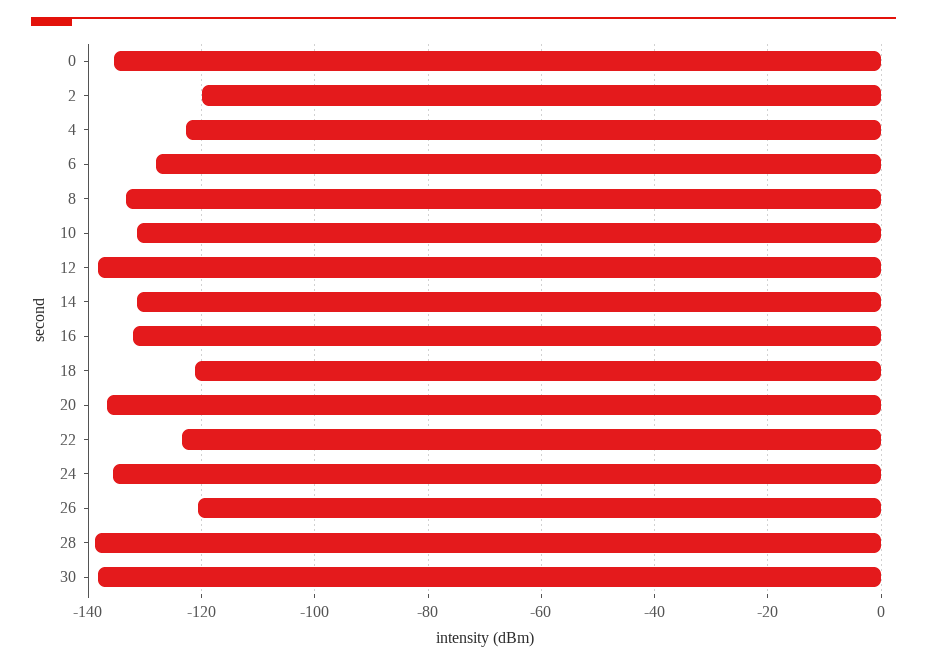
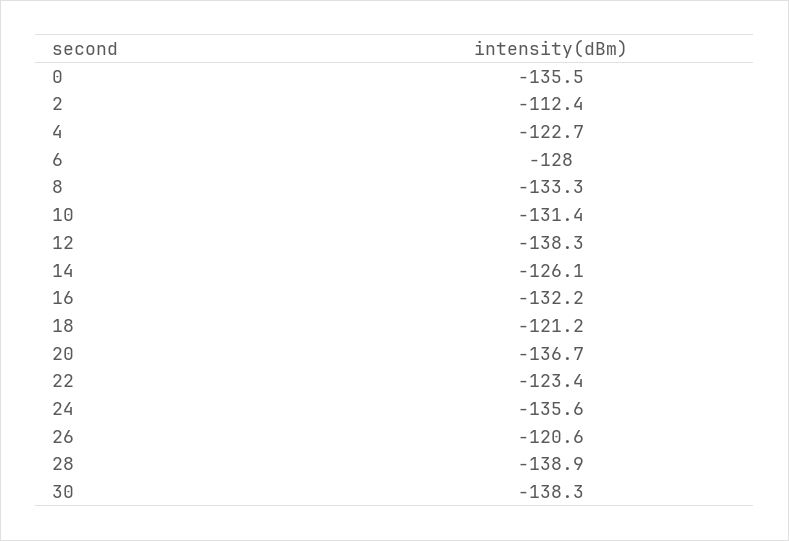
2: -120 -> -112.4
14: -132 -> -126.1

